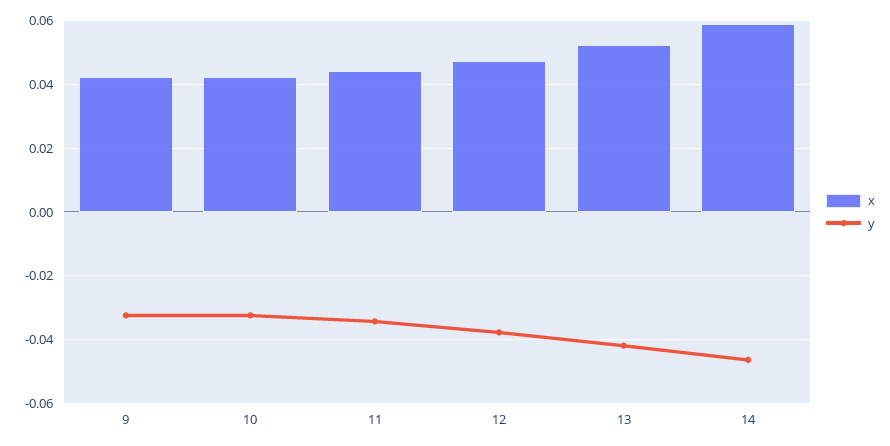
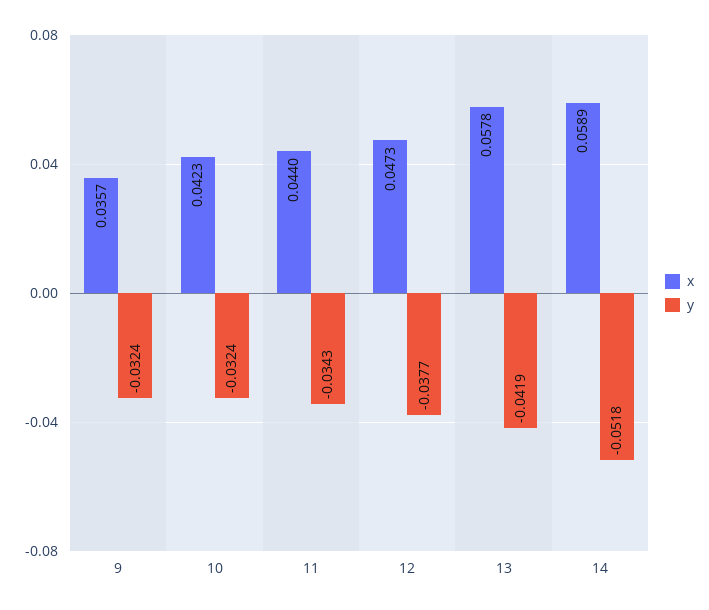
x, 9: 0.042 -> 0.0357
x, 13: 0.052 -> 0.0578
y, 14: -0.046 -> -0.0518

